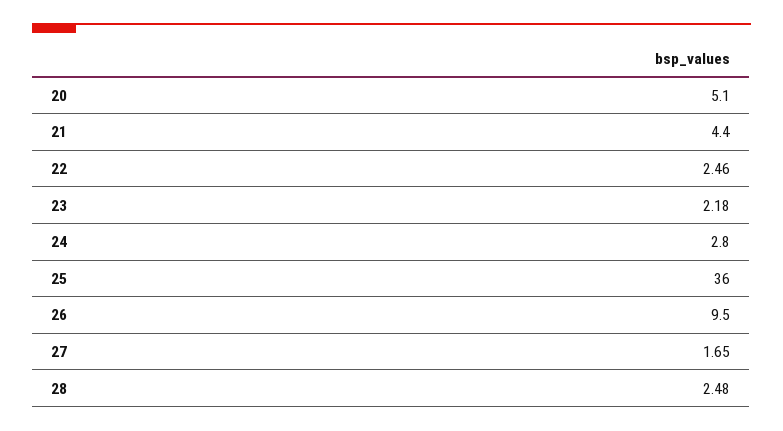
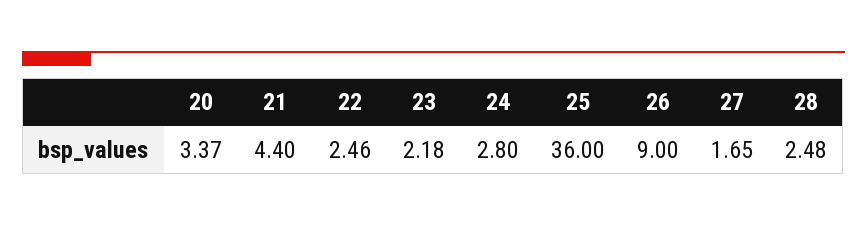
20: 5.1 -> 3.37
26: 9.5 -> 9

